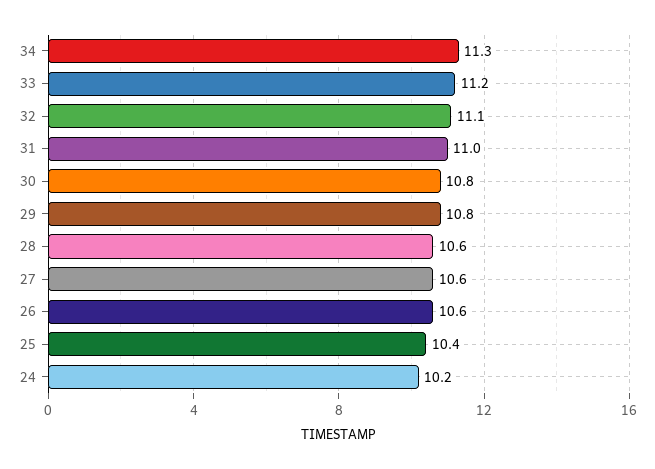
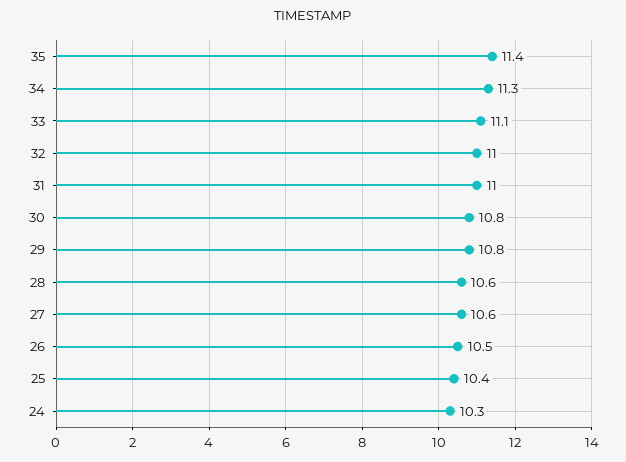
33: 11.2 -> 11.1
32: 11.1 -> 11
26: 10.6 -> 10.5
24: 10.2 -> 10.3
35: none -> 11.4

